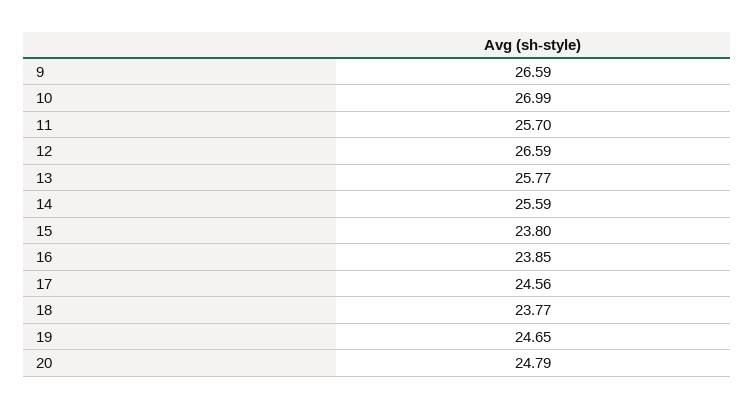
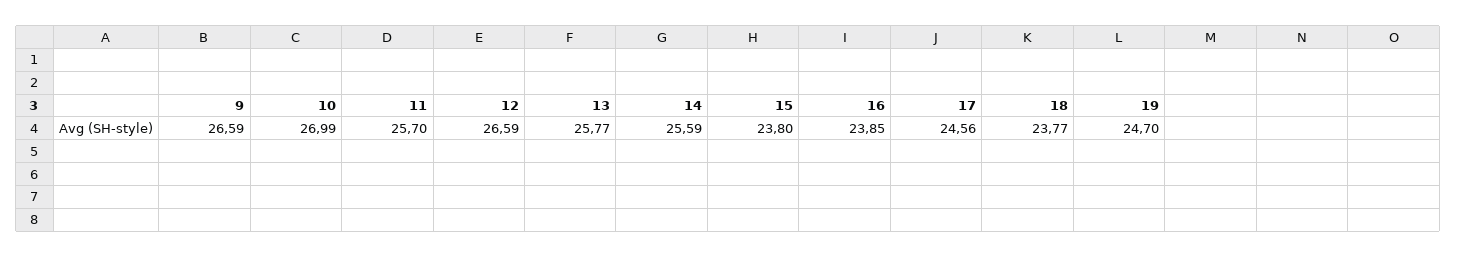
19: 24.65 -> 24.7
20: 24.79 -> none

